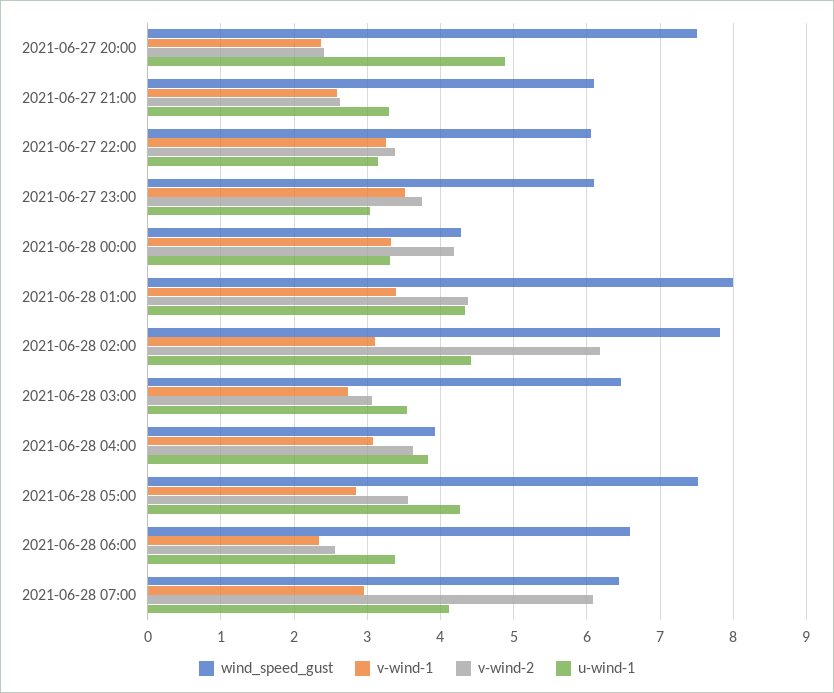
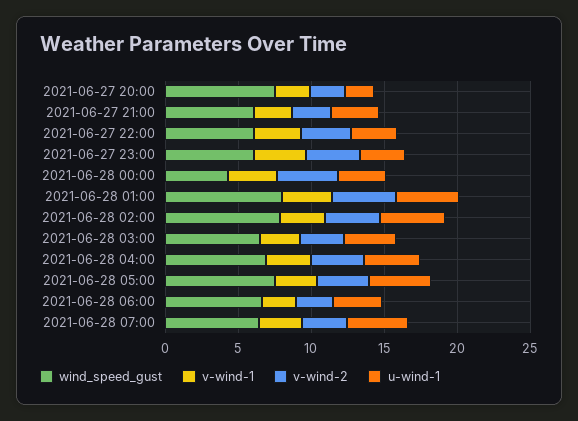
u-wind-1, 2021-06-27 20:00: 4.9 -> 2
v-wind-2, 2021-06-28 02:00: 6.2 -> 4
wind_speed_gust, 2021-06-28 04:00: 3.9 -> 7
v-wind-2, 2021-06-28 07:00: 6.1 -> 3

